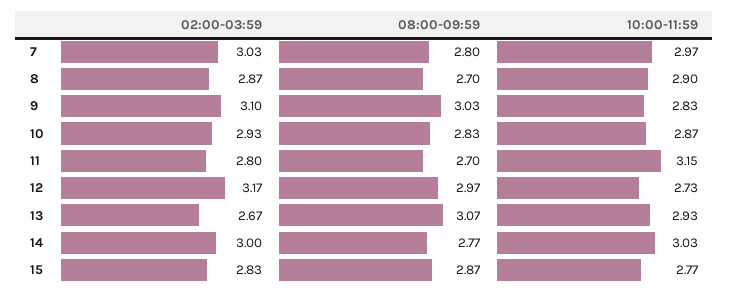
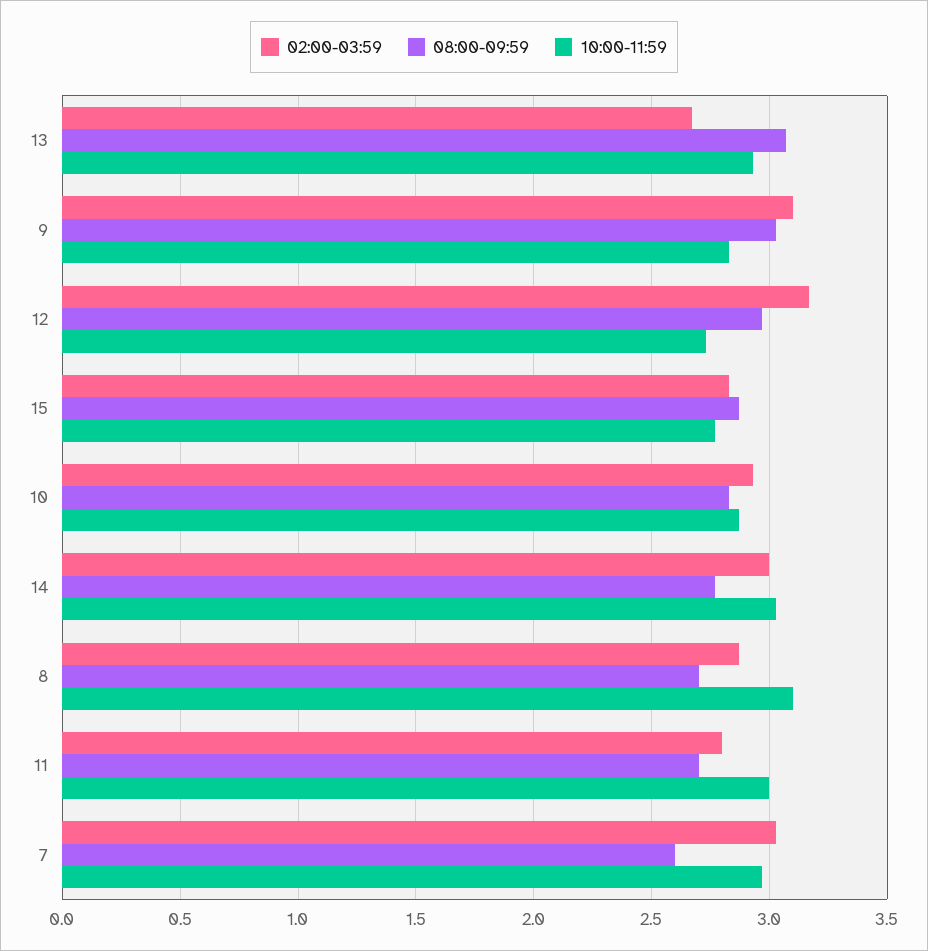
08:00-09:59, 7: 2.8 -> 2.6
10:00-11:59, 8: 2.9 -> 3.1
10:00-11:59, 11: 3.15 -> 3

